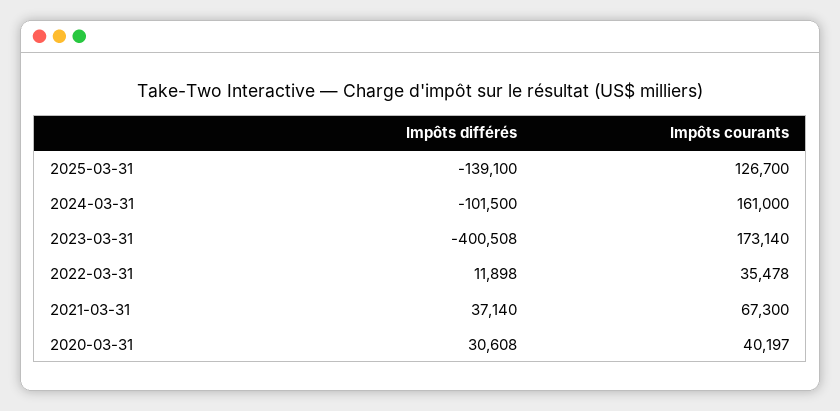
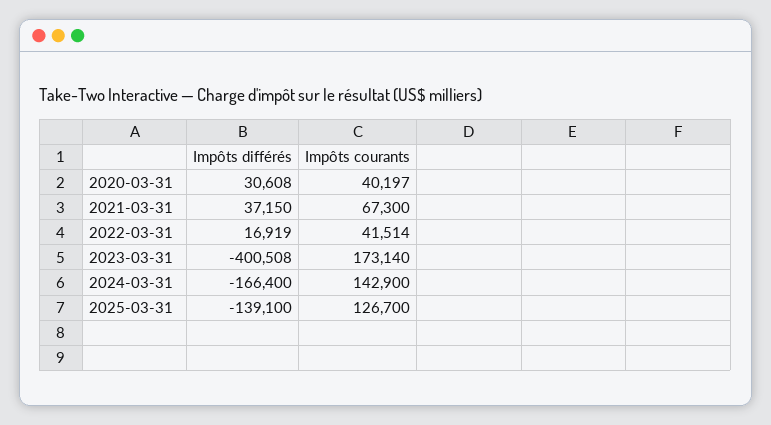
Impôts différés, 2024-03-31: -101500 -> -166400
Impôts courants, 2024-03-31: 161000 -> 142900
Impôts différés, 2022-03-31: 11898 -> 16919
Impôts courants, 2022-03-31: 35478 -> 41514
Impôts différés, 2021-03-31: 37140 -> 37150

